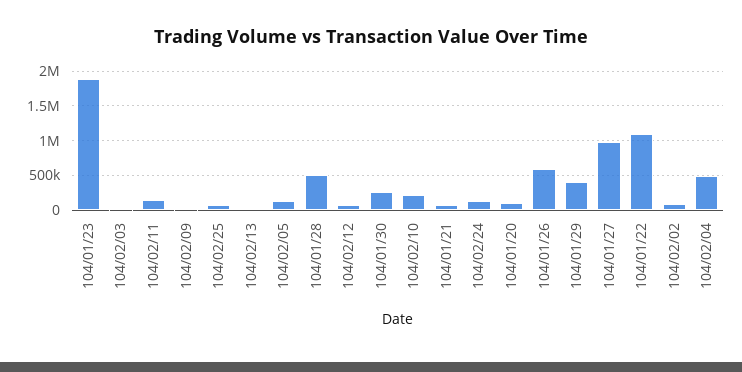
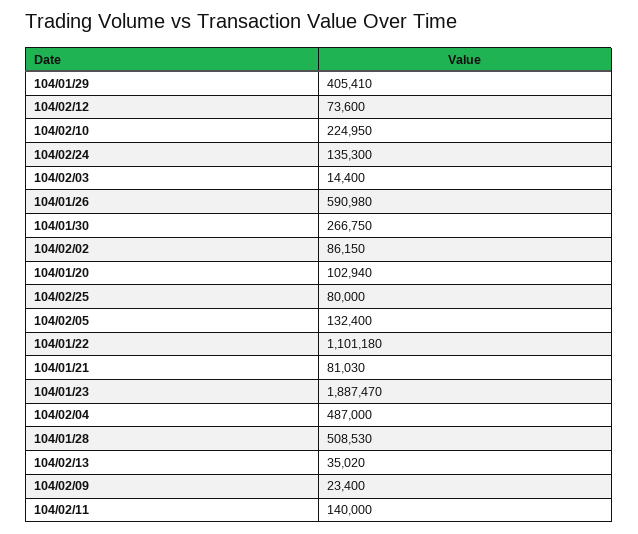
104/01/27: 1000000 -> none

